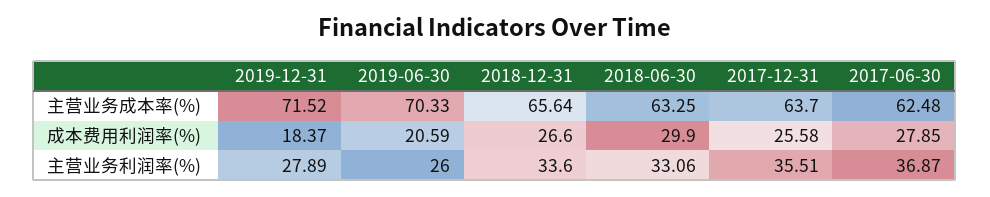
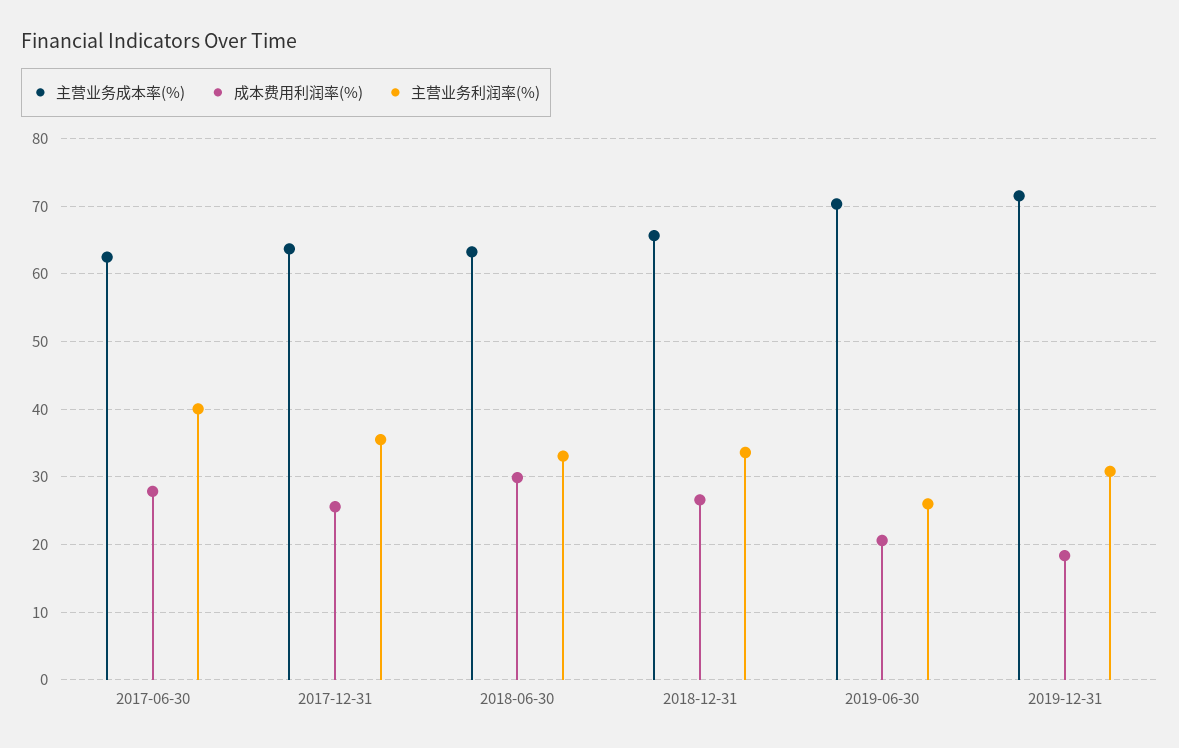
主营业务利润率(%), 2019-12-31: 27.89 -> 31
主营业务利润率(%), 2017-06-30: 36.87 -> 40

